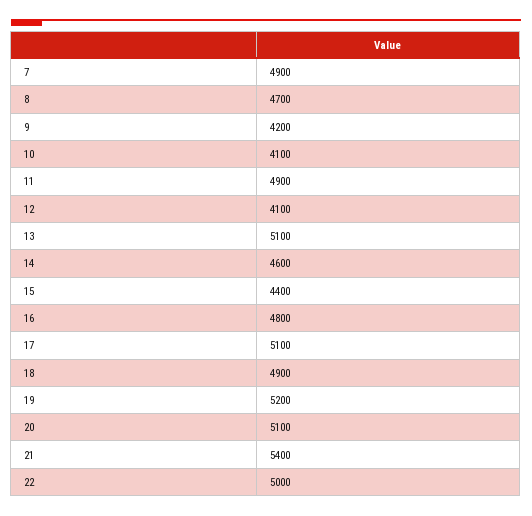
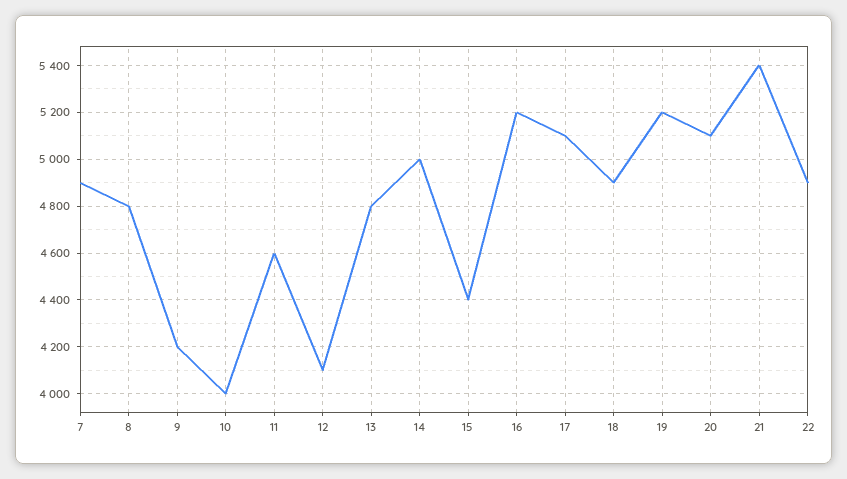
8: 4700 -> 4800
10: 4100 -> 4000
11: 4900 -> 4600
13: 5100 -> 4800
14: 4600 -> 5000
16: 4800 -> 5200
22: 5000 -> 4900

